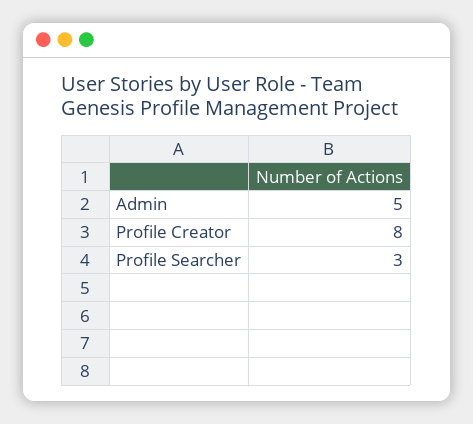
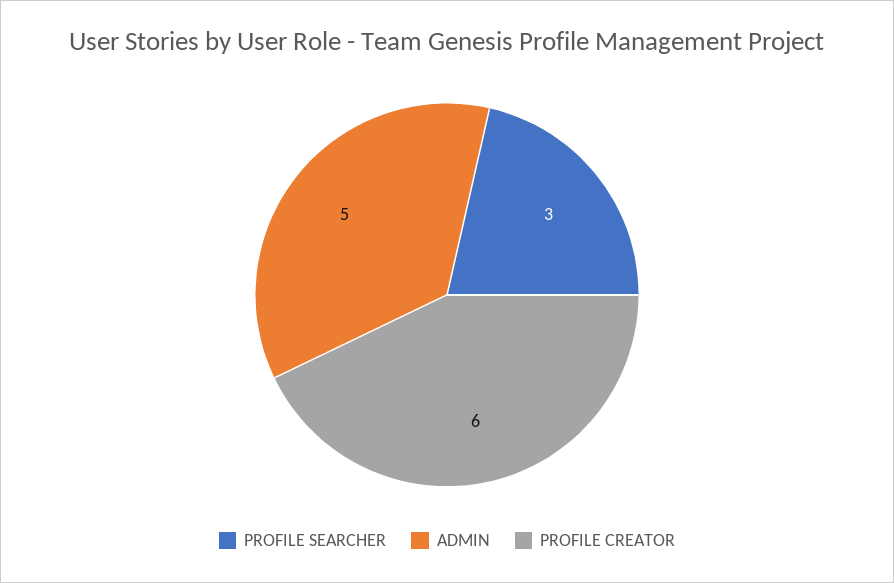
Profile Creator: 8 -> 6

